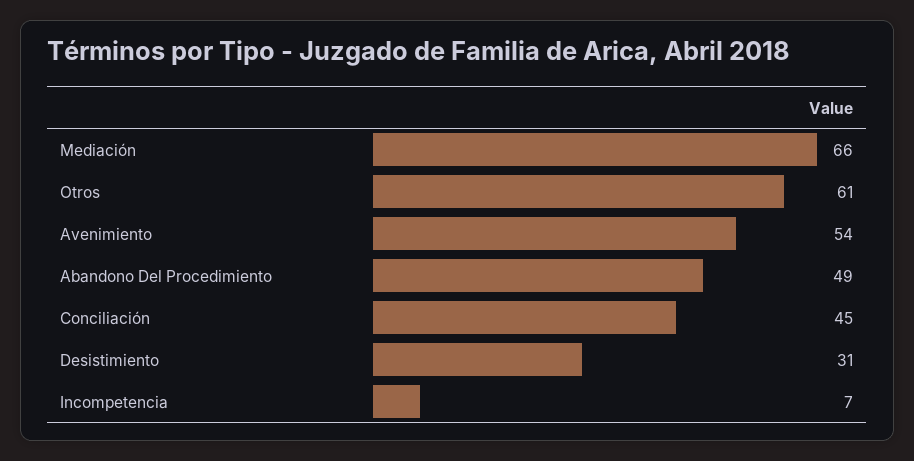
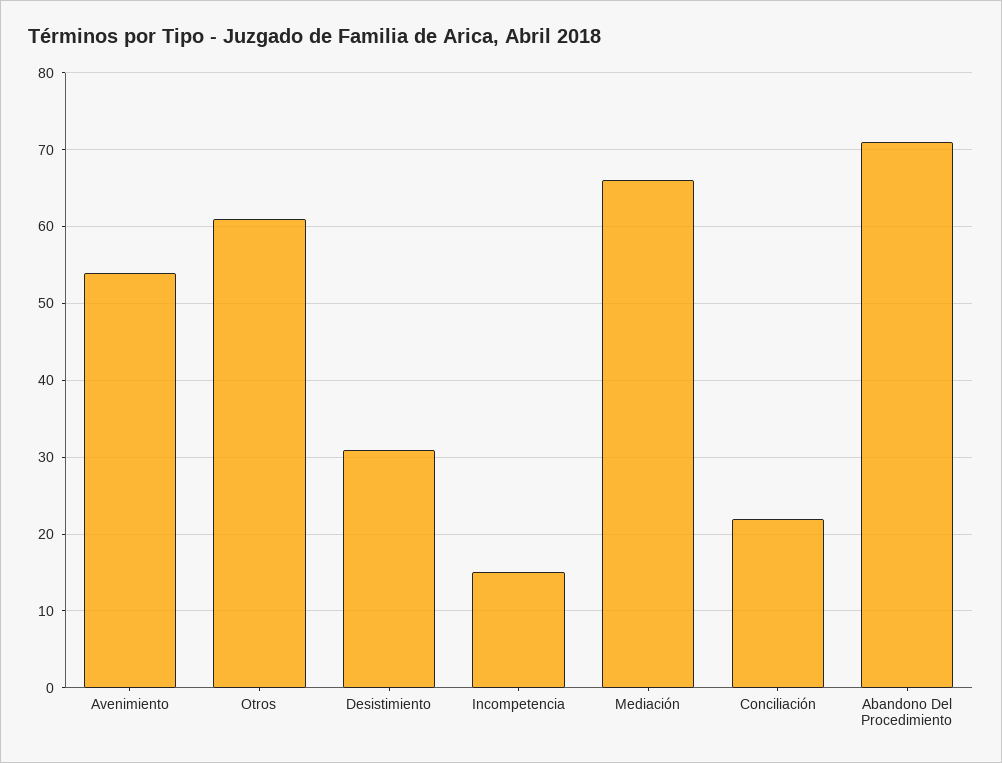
Abandono Del Procedimiento: 49 -> 71
Conciliación: 45 -> 22
Incompetencia: 7 -> 15

